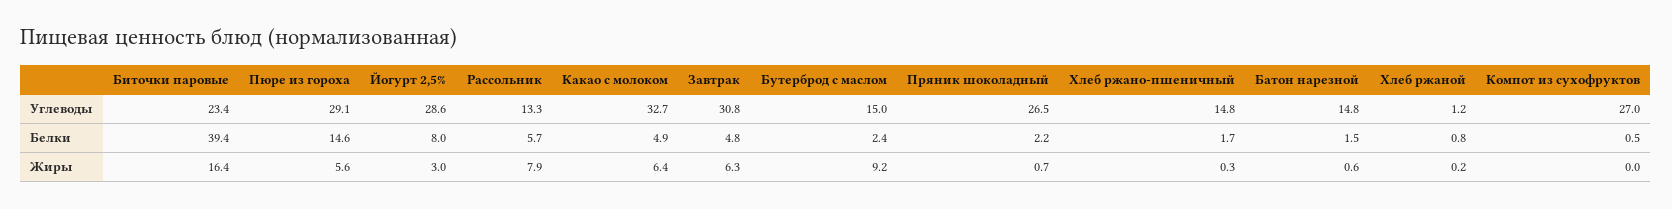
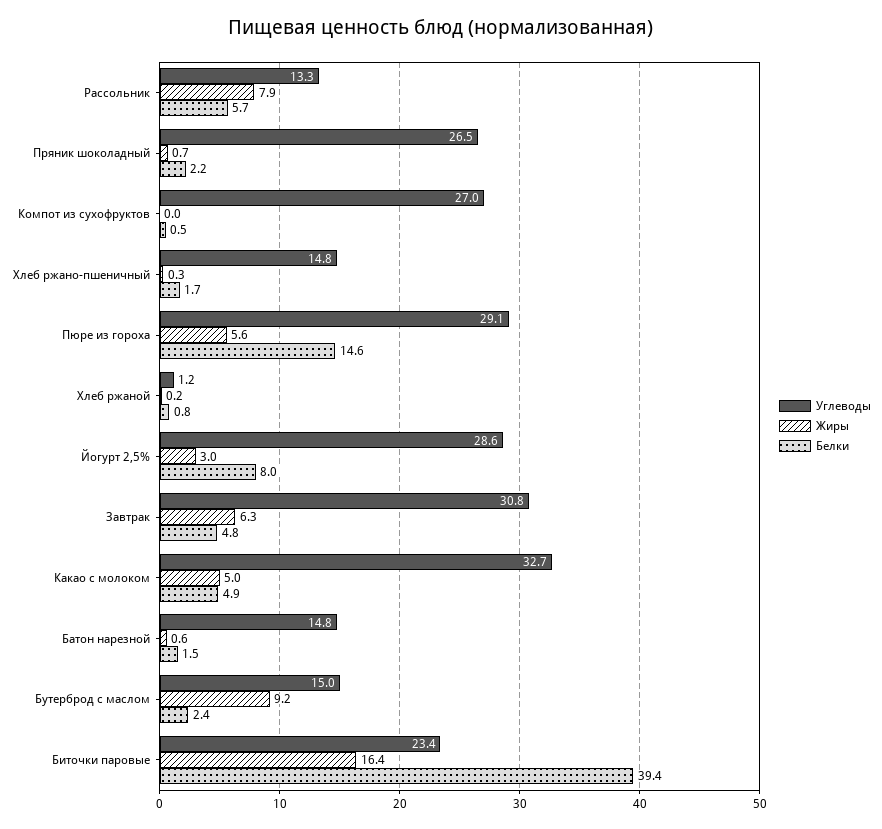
Жиры, Какао с молоком: 6.4 -> 5

